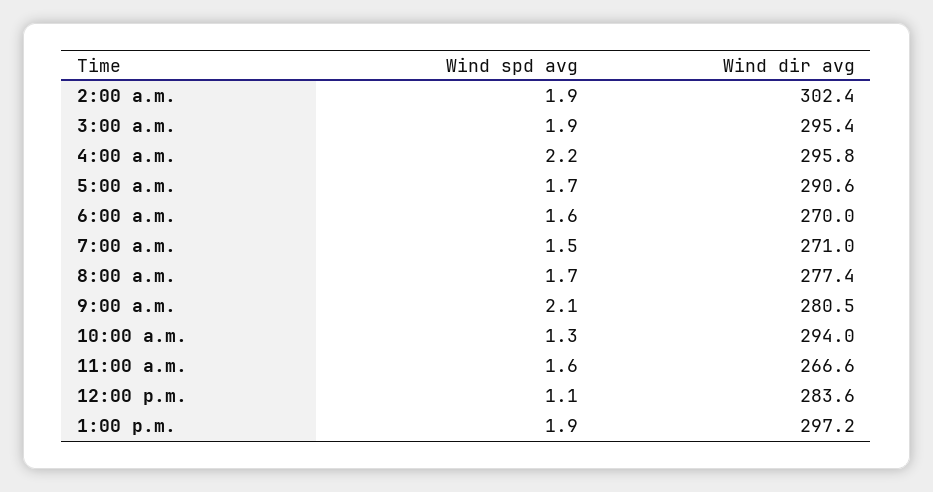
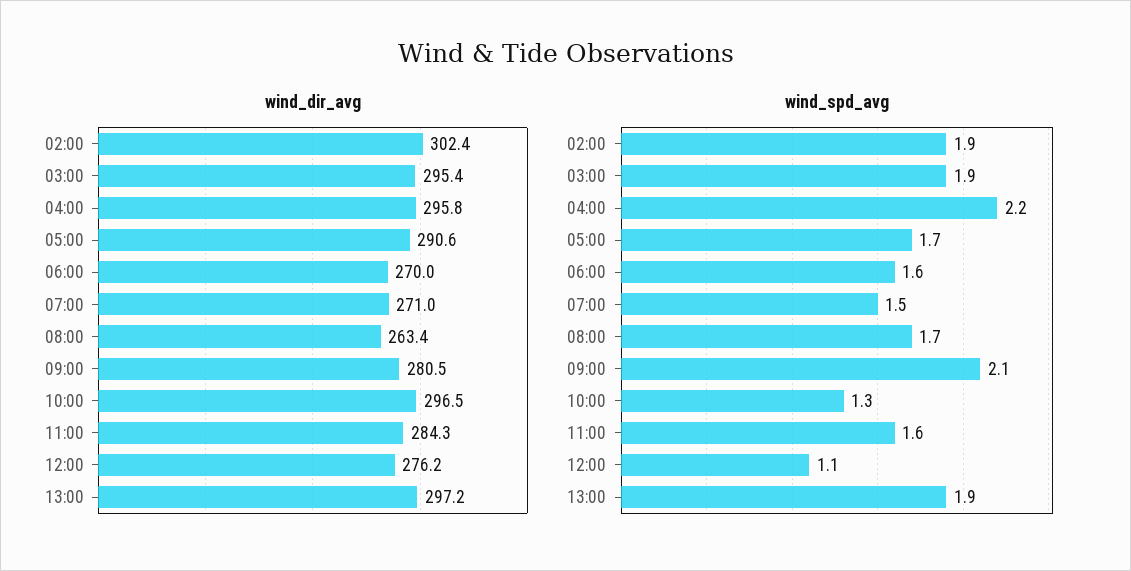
Wind dir avg, 8:00 a.m.: 277.4 -> 263.4
Wind dir avg, 10:00 a.m.: 294 -> 296.5
Wind dir avg, 11:00 a.m.: 266.6 -> 284.3
Wind dir avg, 12:00 p.m.: 283.6 -> 276.2

